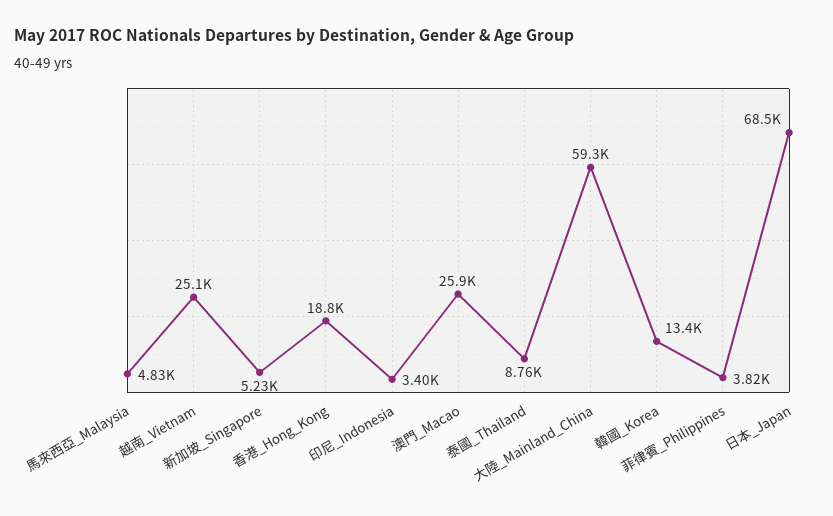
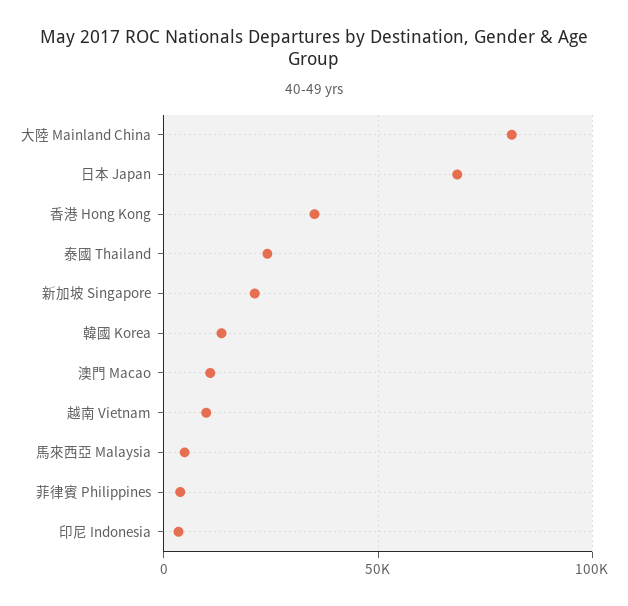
越南_Vietnam: 25100 -> 10000
新加坡_Singapore: 5230 -> 20000
香港_Hong_Kong: 18800 -> 35000
澳門_Macao: 25900 -> 10000
泰國_Thailand: 8760 -> 25000
大陸_Mainland_China: 59300 -> 80000

